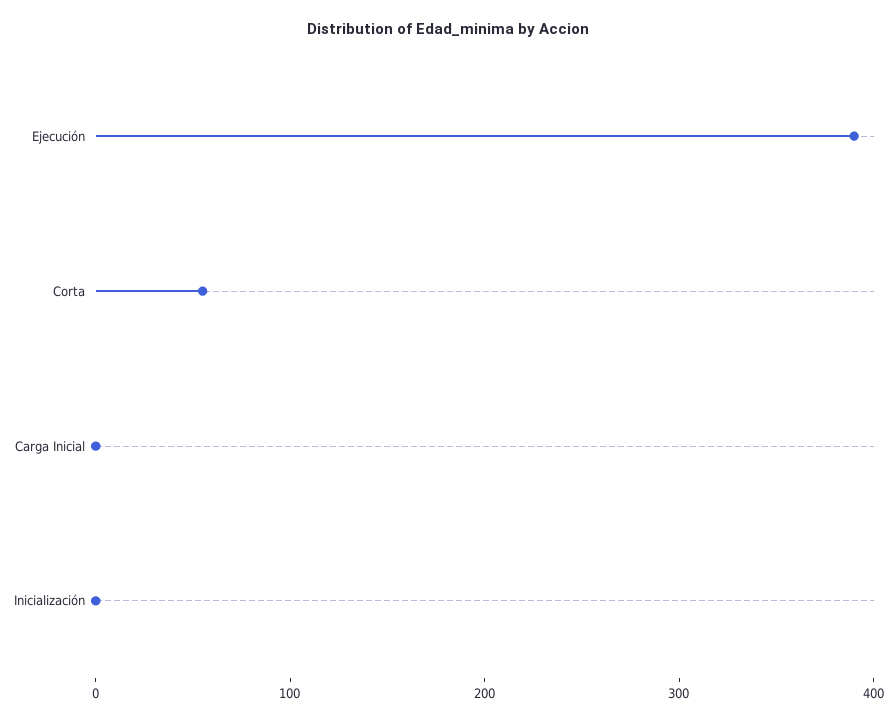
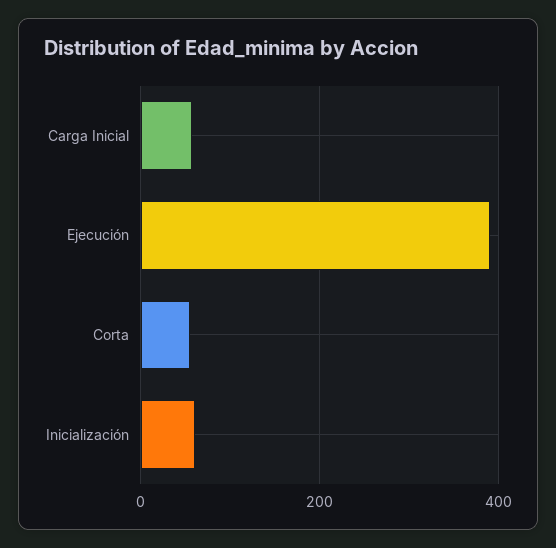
Carga Inicial: 0 -> 60
Inicialización: 0 -> 60

